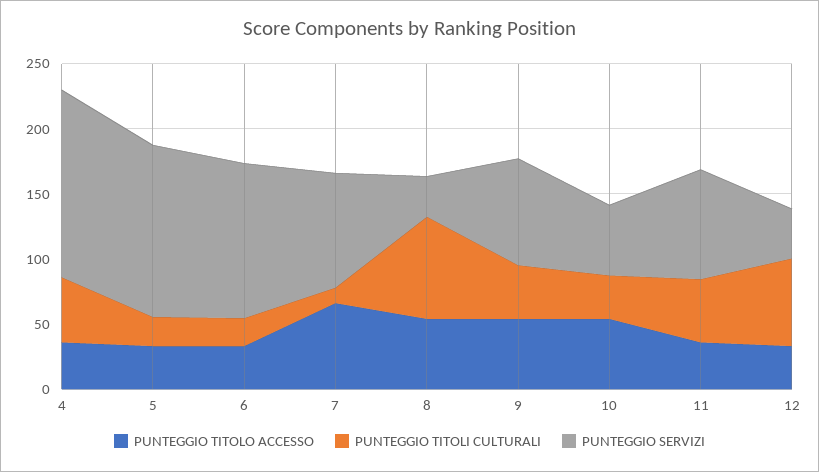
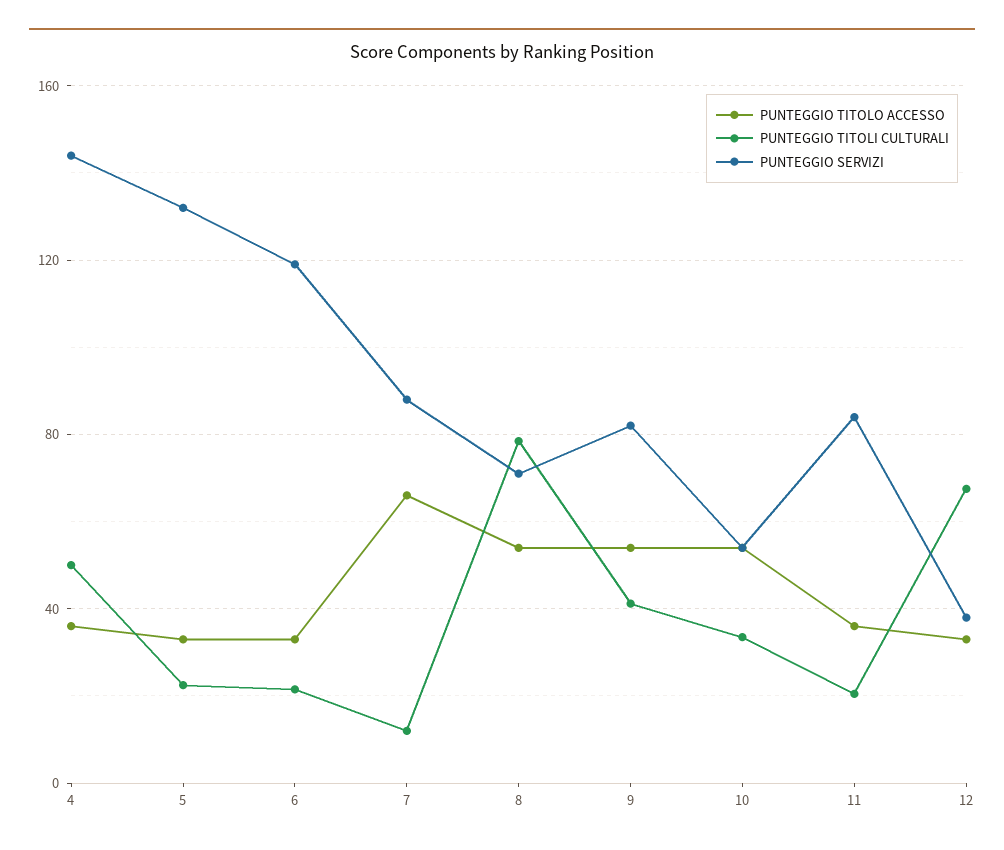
PUNTEGGIO SERVIZI, 8: 30 -> 70
PUNTEGGIO TITOLI CULTURALI, 11: 50 -> 20

